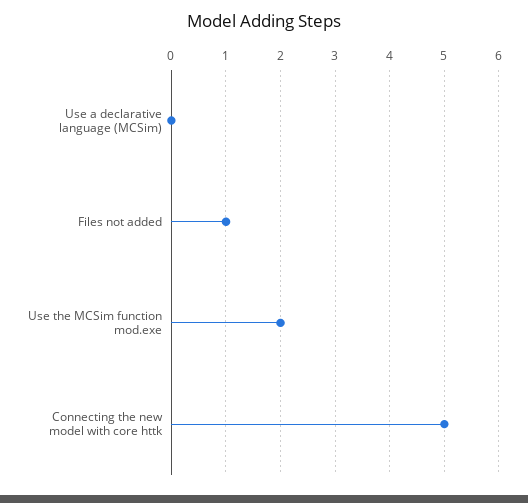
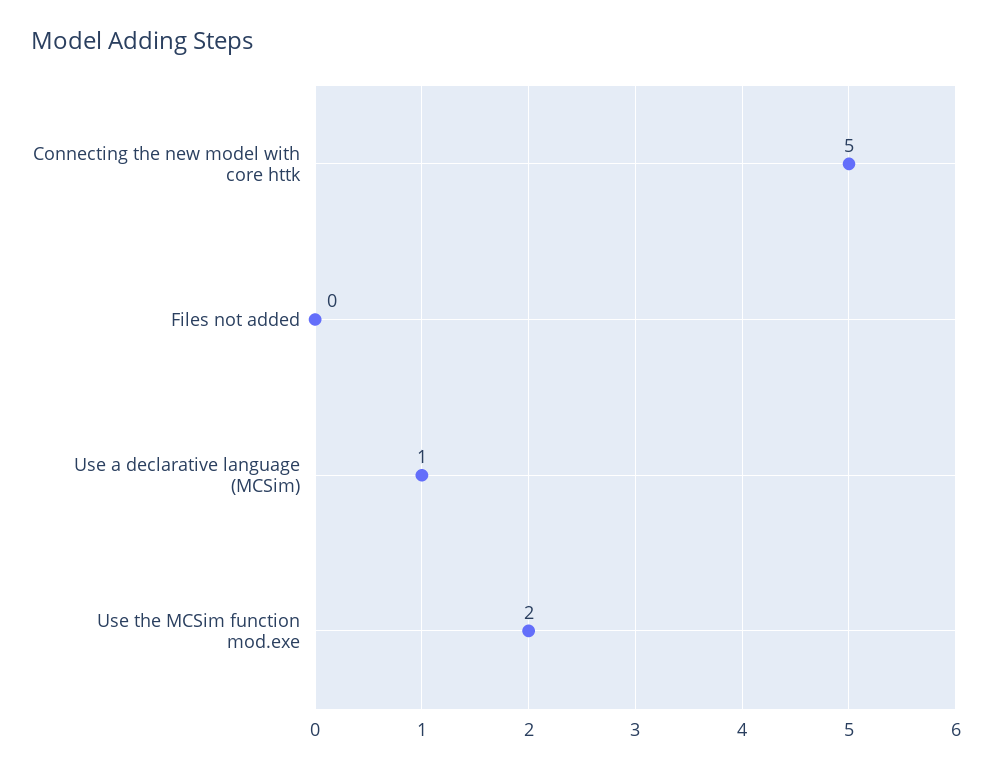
Use a declarative language (MCSim): 0 -> 1
Files not added: 1 -> 0

